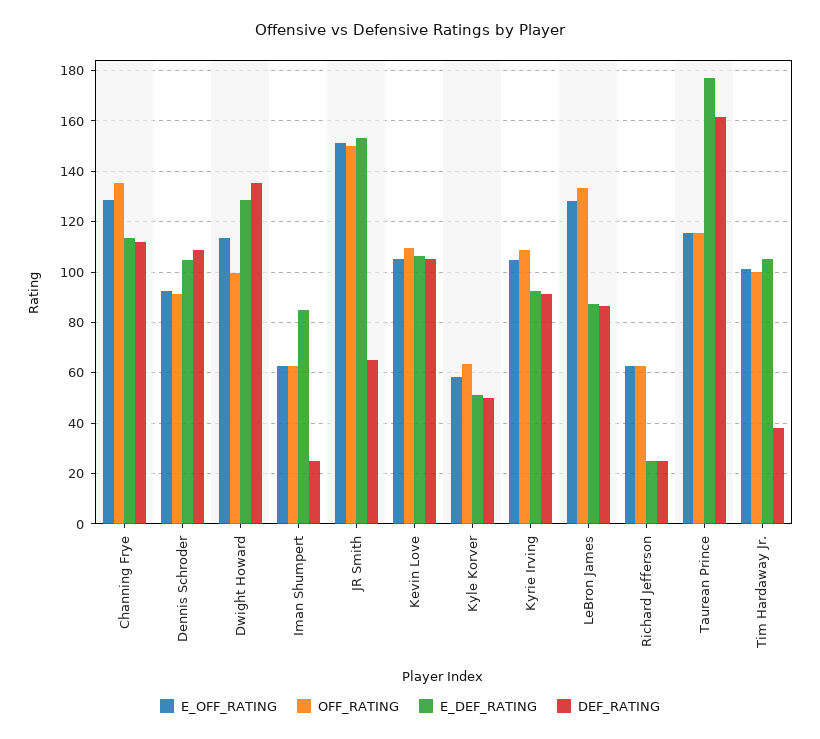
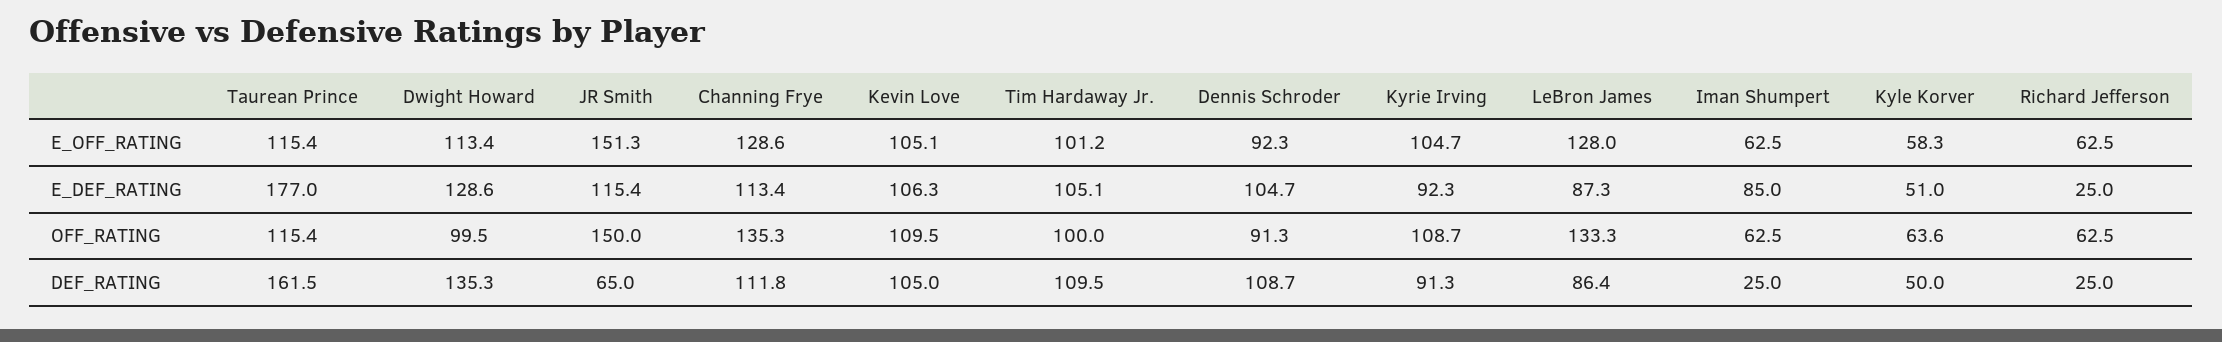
E_DEF_RATING, JR Smith: 152.5 -> 115.4
DEF_RATING, Tim Hardaway Jr.: 37.5 -> 109.5

